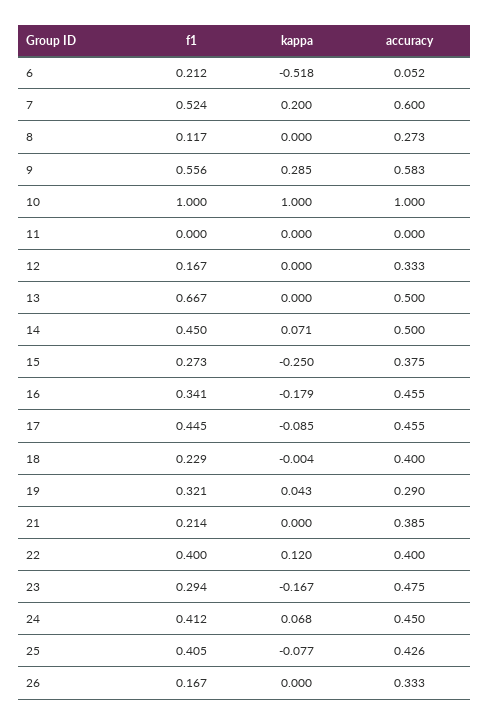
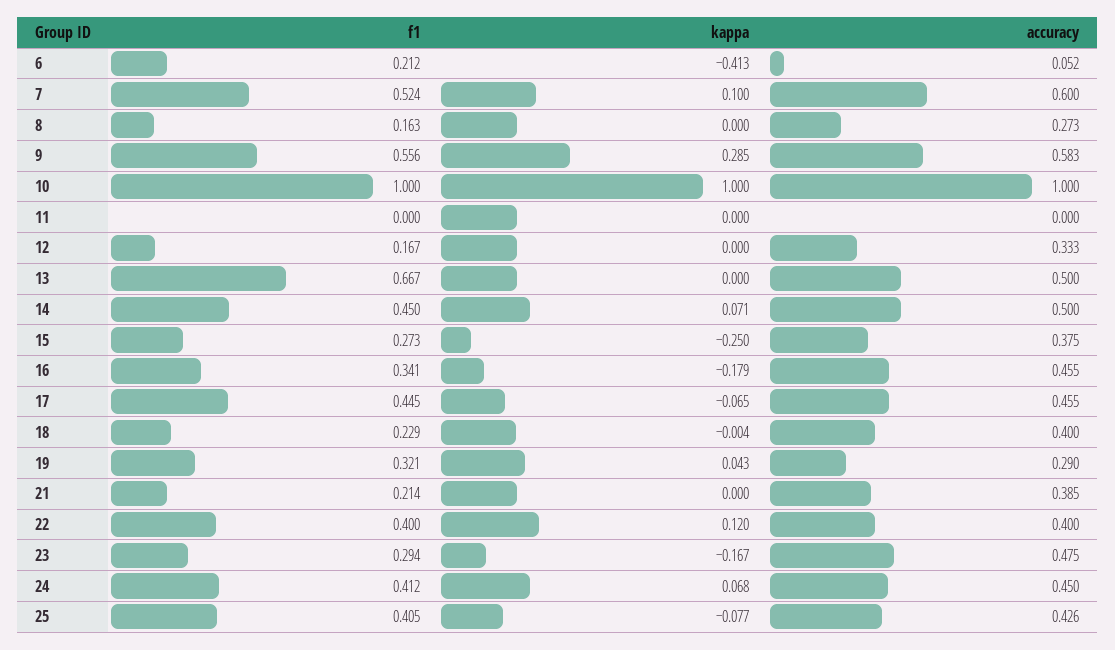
kappa, 6: -0.518 -> -0.413
kappa, 7: 0.2 -> 0.1
f1, 8: 0.117 -> 0.163
kappa, 17: -0.085 -> -0.065
f1, 26: 0.167 -> none
kappa, 26: 0 -> none
accuracy, 26: 0.333 -> none

